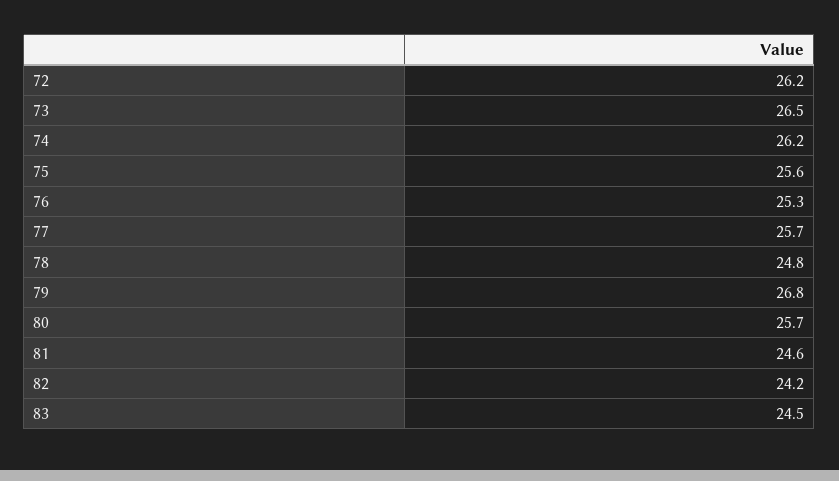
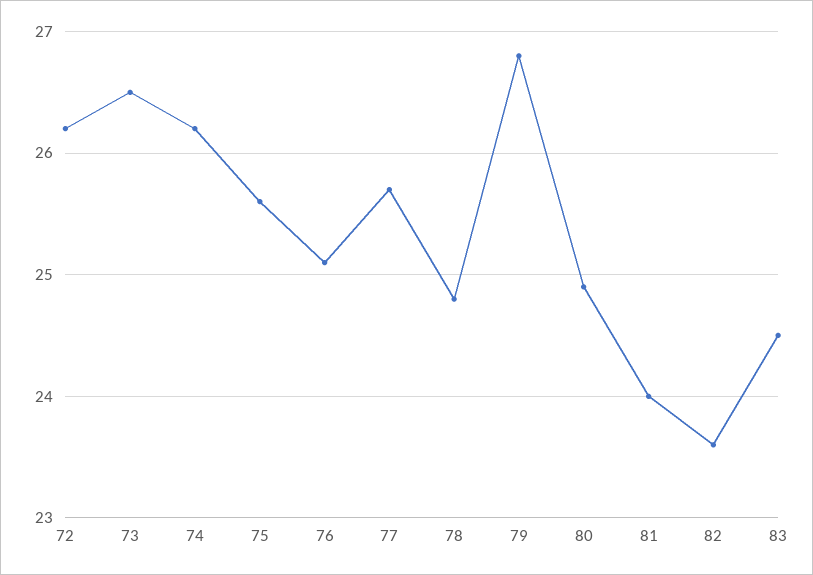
76: 25.3 -> 25.1
80: 25.7 -> 24.9
81: 24.6 -> 24
82: 24.2 -> 23.6

